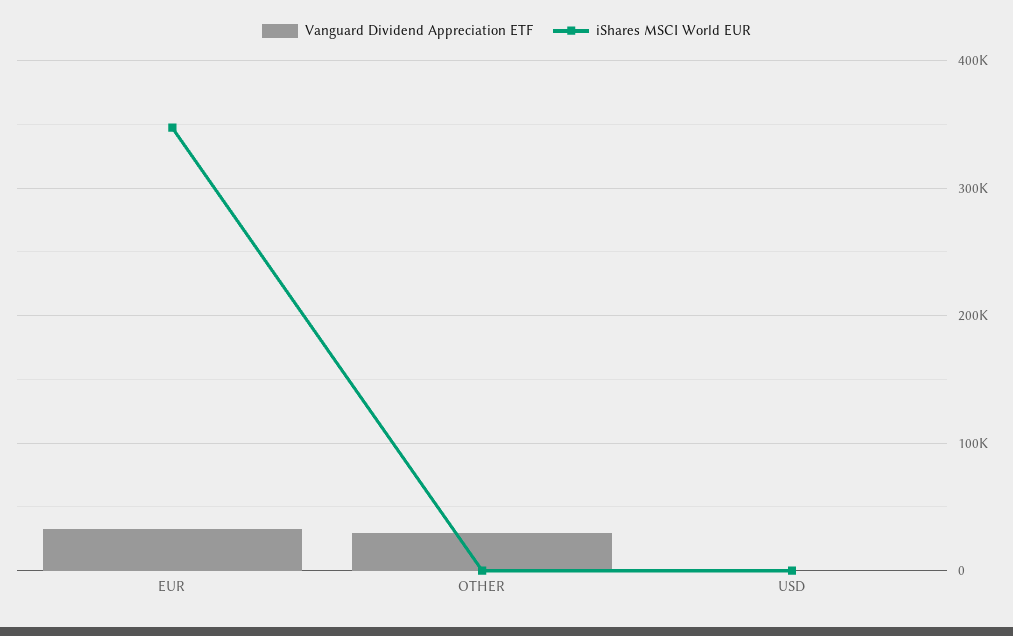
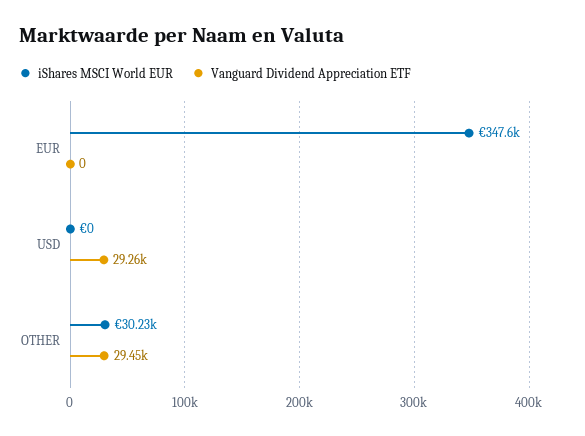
Vanguard Dividend Appreciation ETF, EUR: 30000 -> 0
iShares MSCI World EUR, OTHER: 0 -> 30230
Vanguard Dividend Appreciation ETF, USD: 0 -> 29260

